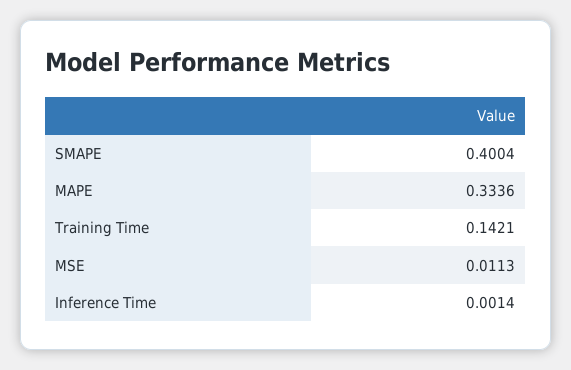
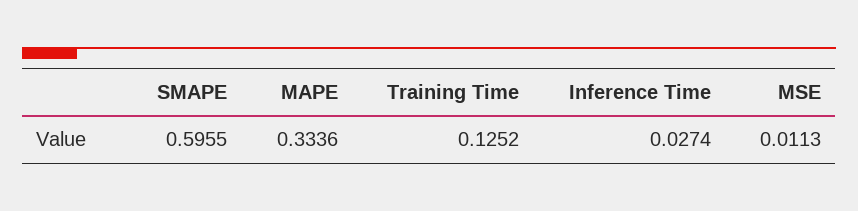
SMAPE: 0.4004 -> 0.5955
Training Time: 0.1421 -> 0.1252
Inference Time: 0.0014 -> 0.0274

